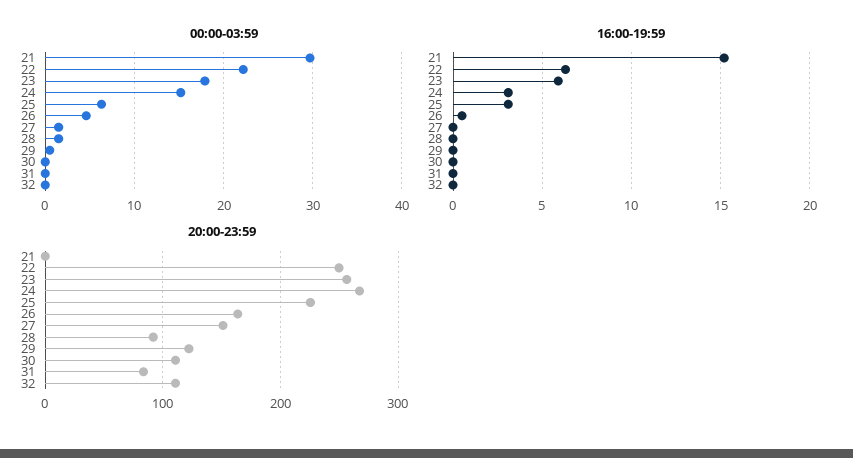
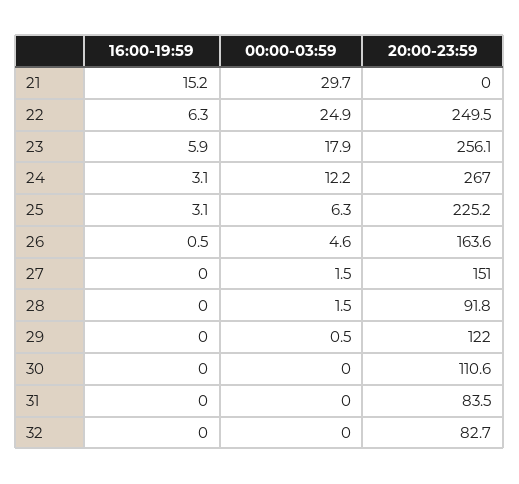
00:00-03:59, 22: 22 -> 24.9
00:00-03:59, 24: 15 -> 12.2
20:00-23:59, 32: 110 -> 82.7

